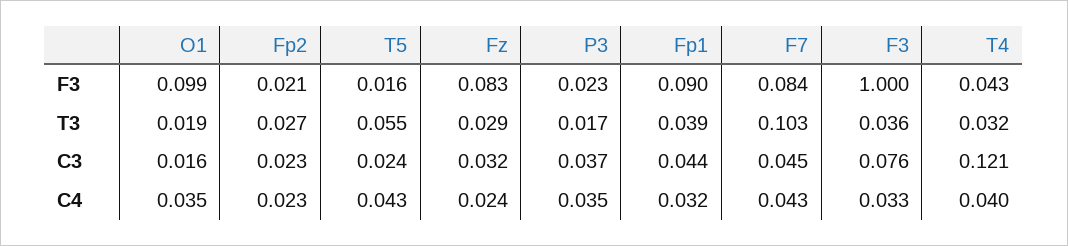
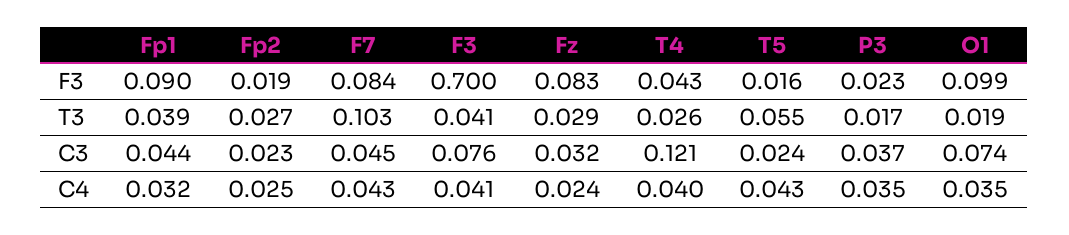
Fp2, F3: 0.021 -> 0.019
F3, F3: 1 -> 0.7
F3, T3: 0.036 -> 0.041
T4, T3: 0.032 -> 0.026
O1, C3: 0.016 -> 0.074
Fp2, C4: 0.023 -> 0.025
F3, C4: 0.033 -> 0.041

